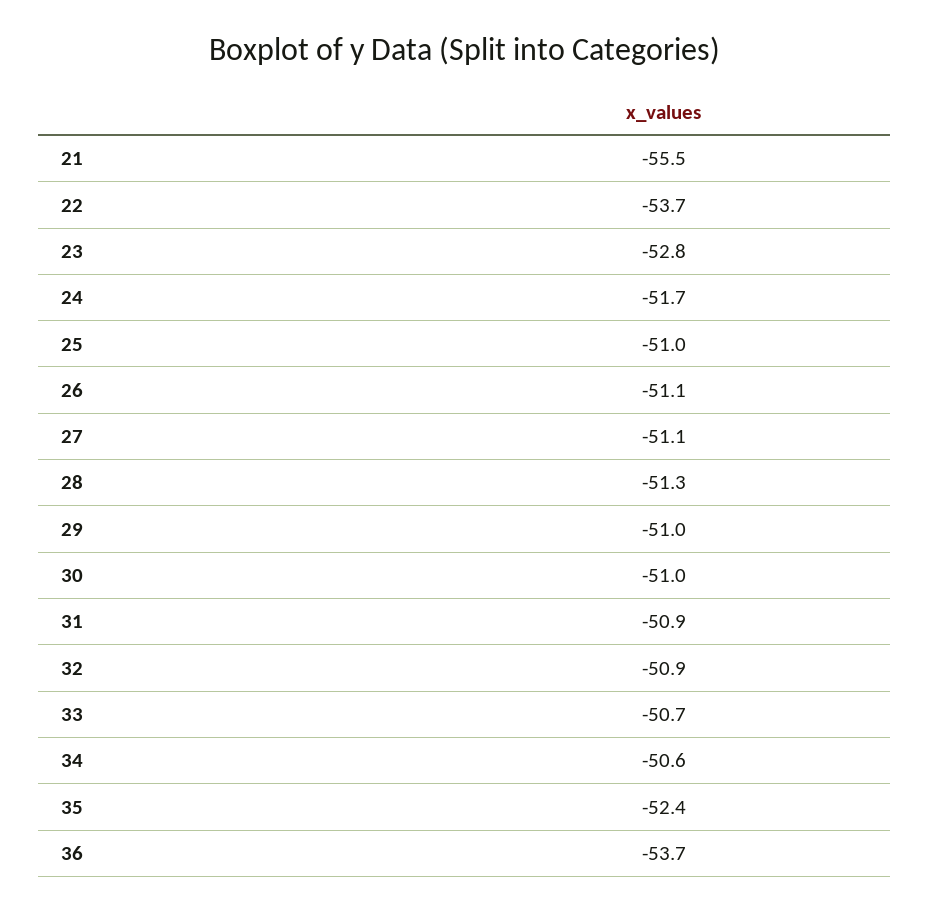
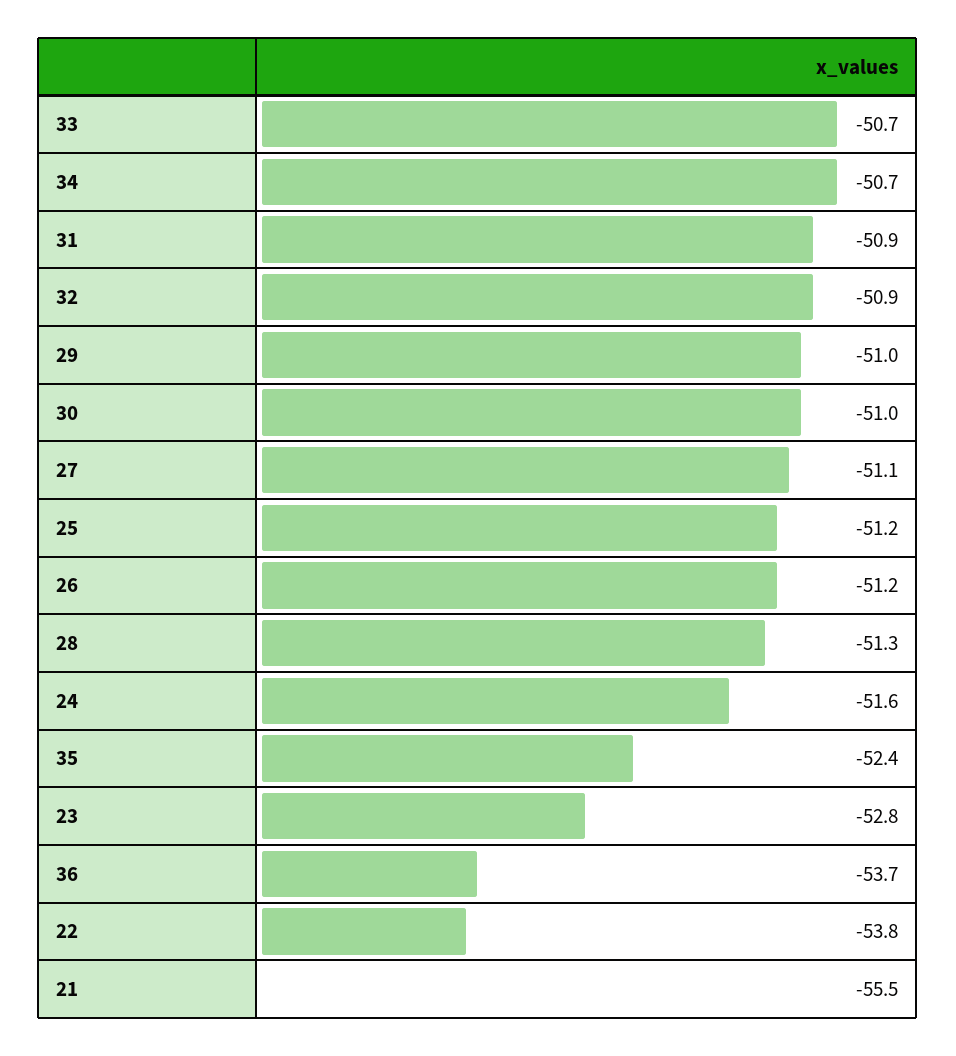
22: -53.7 -> -53.8
24: -51.7 -> -51.6
25: -51 -> -51.2
26: -51.1 -> -51.2
34: -50.6 -> -50.7

